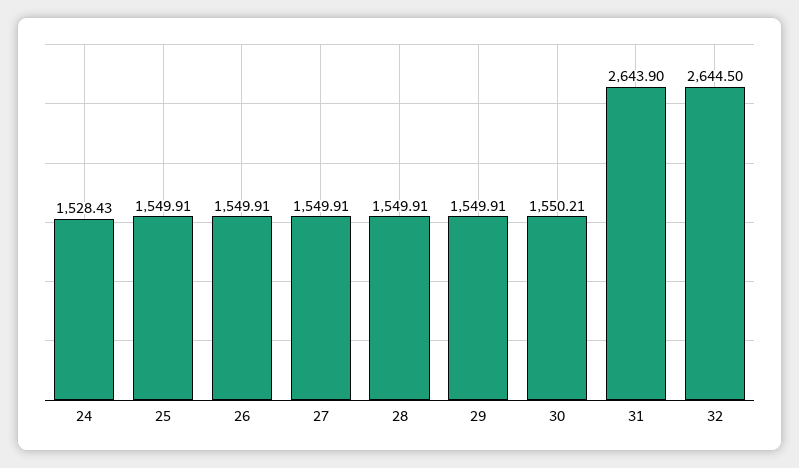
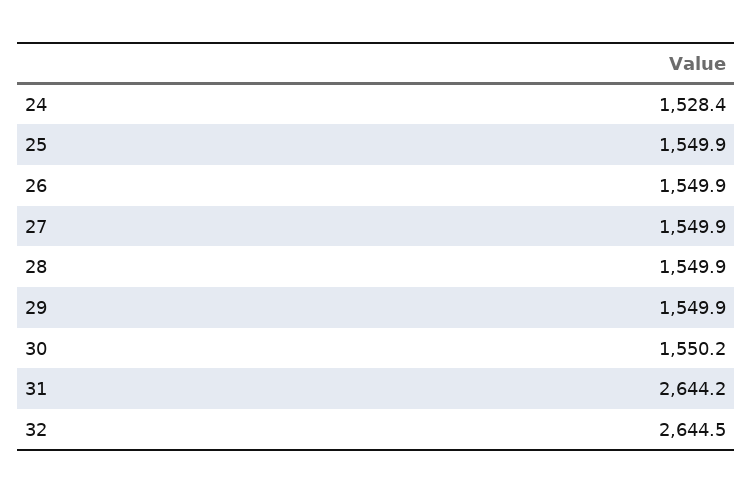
31: 2643.9 -> 2644.2

